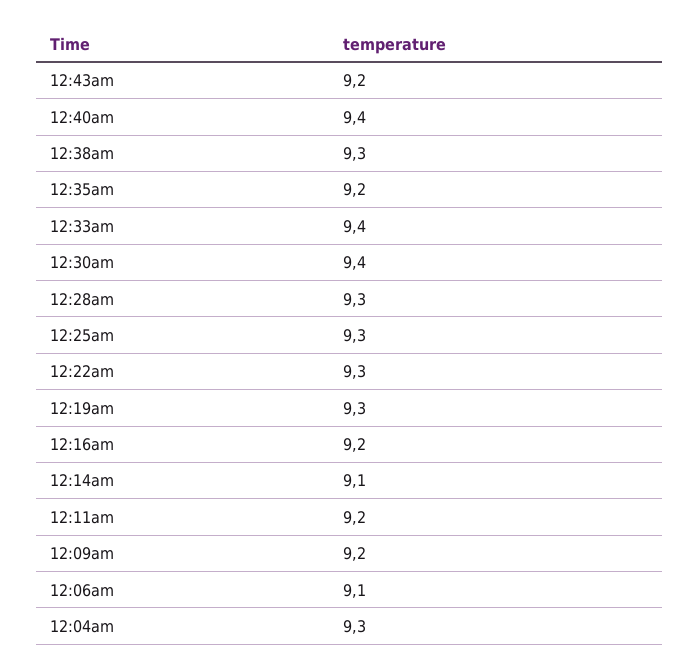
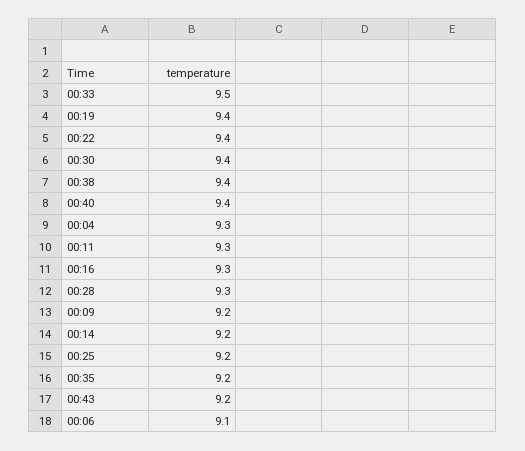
12:38am: 9.3 -> 9.4
12:33am: 9.4 -> 9.5
12:25am: 9.3 -> 9.2
12:22am: 9.3 -> 9.4
12:19am: 9.3 -> 9.4
12:16am: 9.2 -> 9.3
12:14am: 9.1 -> 9.2
12:11am: 9.2 -> 9.3

